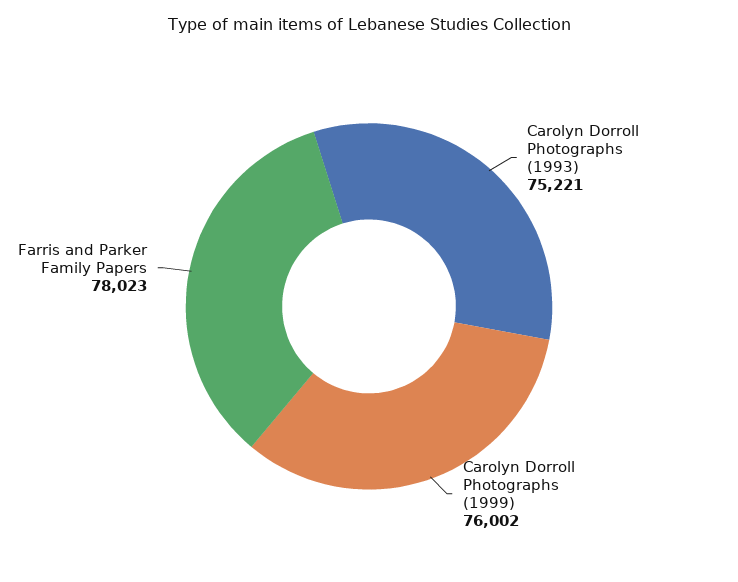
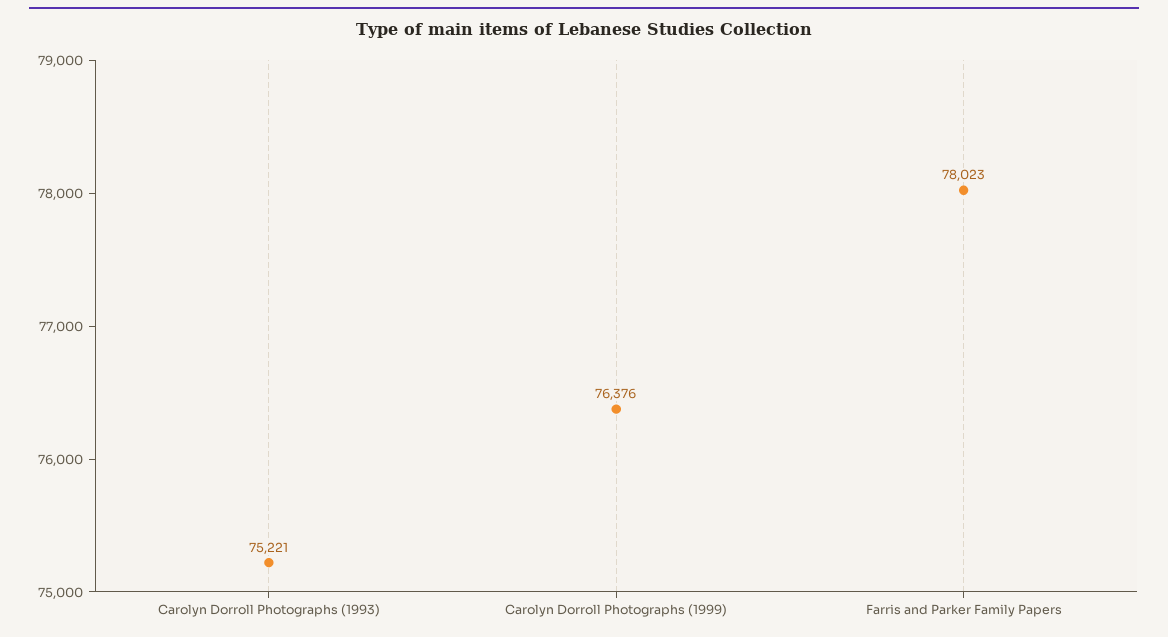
Carolyn Dorroll Photographs (1999): 76002 -> 76376

